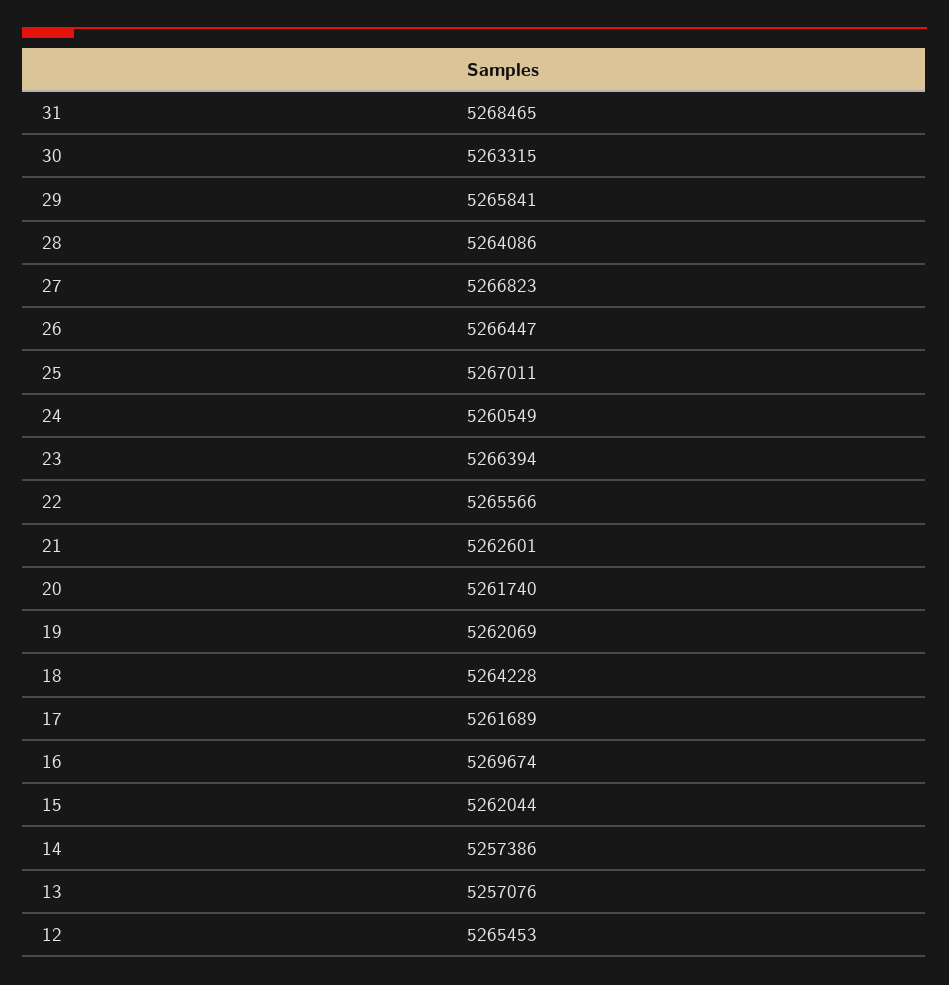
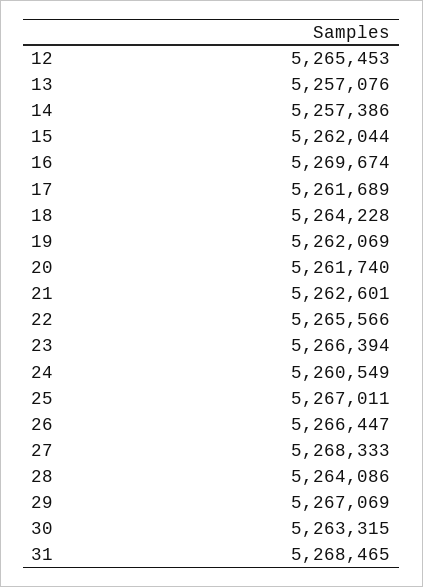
29: 5265841 -> 5267069
27: 5266823 -> 5268333

